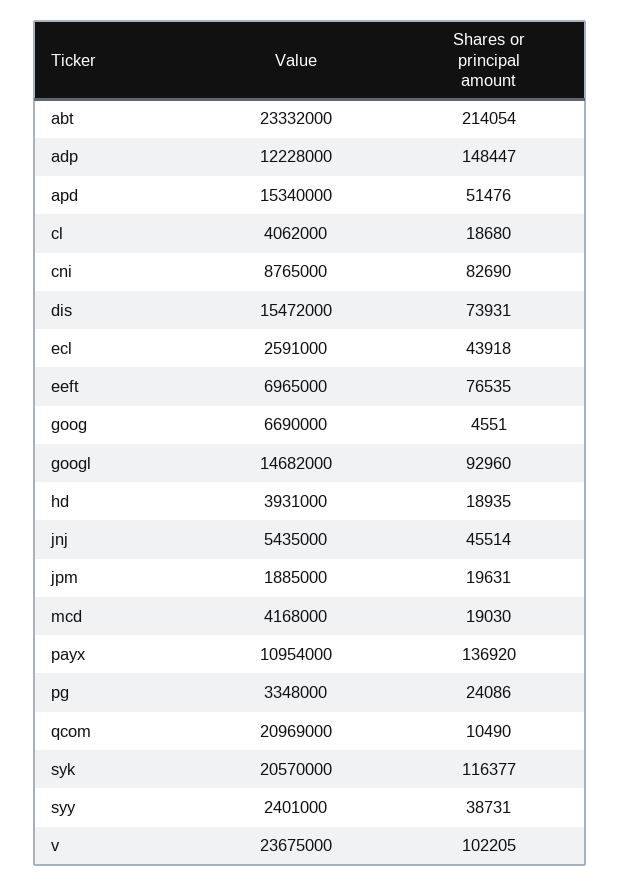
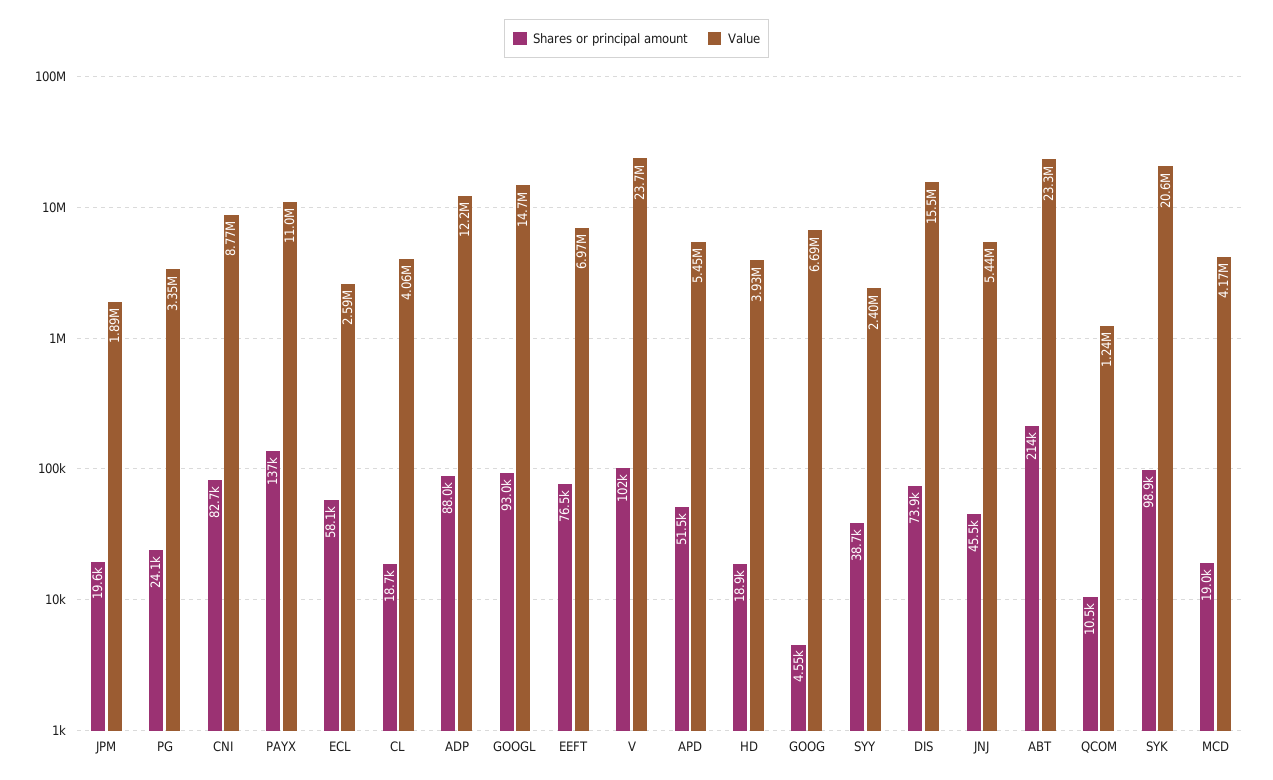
Shares or principal amount, adp: 148447 -> 88000
Value, apd: 15340000 -> 5450000
Shares or principal amount, ecl: 43918 -> 58100
Value, qcom: 20969000 -> 1240000
Shares or principal amount, syk: 116377 -> 98900

